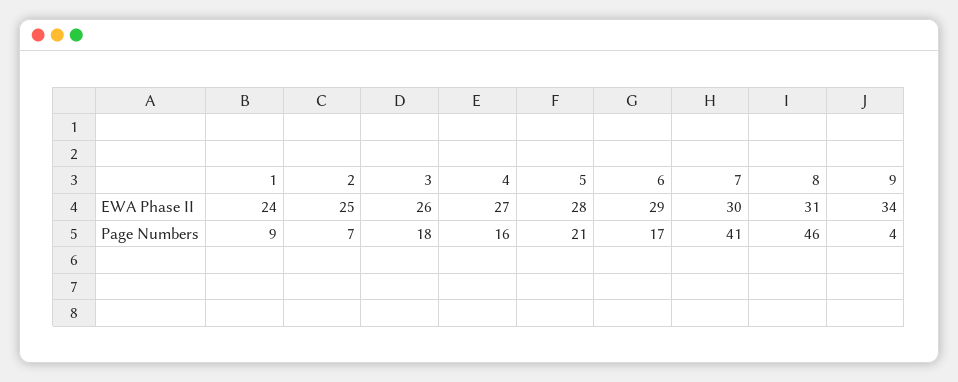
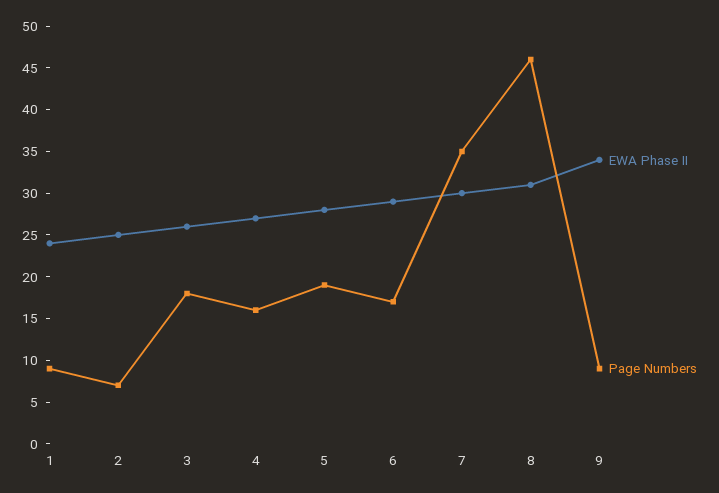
Page Numbers, 5: 21 -> 19
Page Numbers, 7: 41 -> 35
Page Numbers, 9: 4 -> 9

